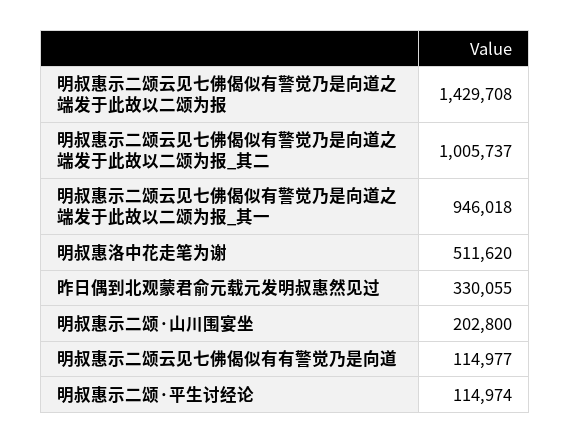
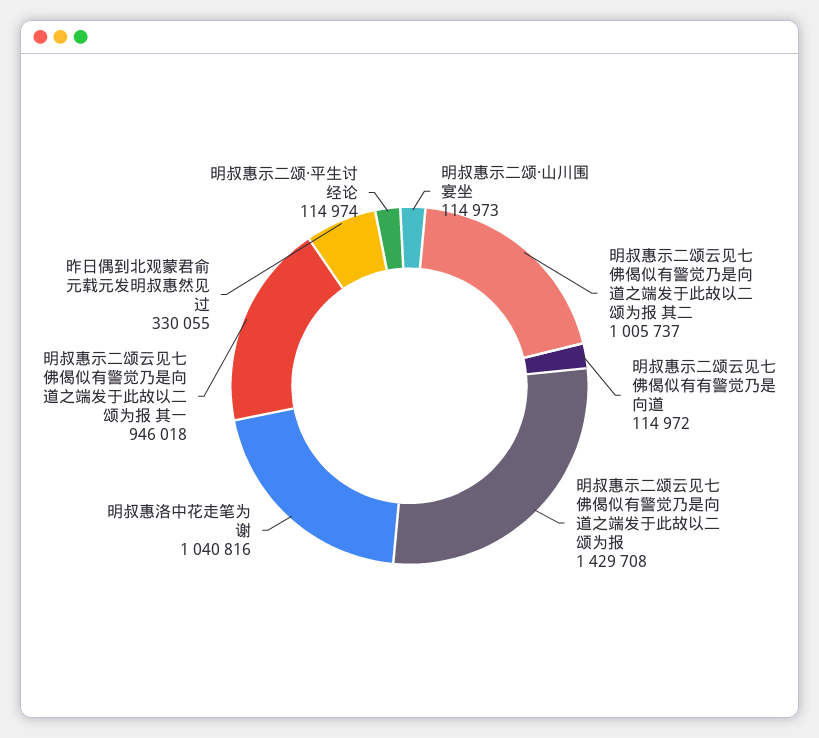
明叔惠洛中花走笔为谢: 511620 -> 1040816
明叔惠示二颂·山川围宴坐: 202800 -> 114973
明叔惠示二颂云见七佛偈似有有警觉乃是向道: 114977 -> 114972

